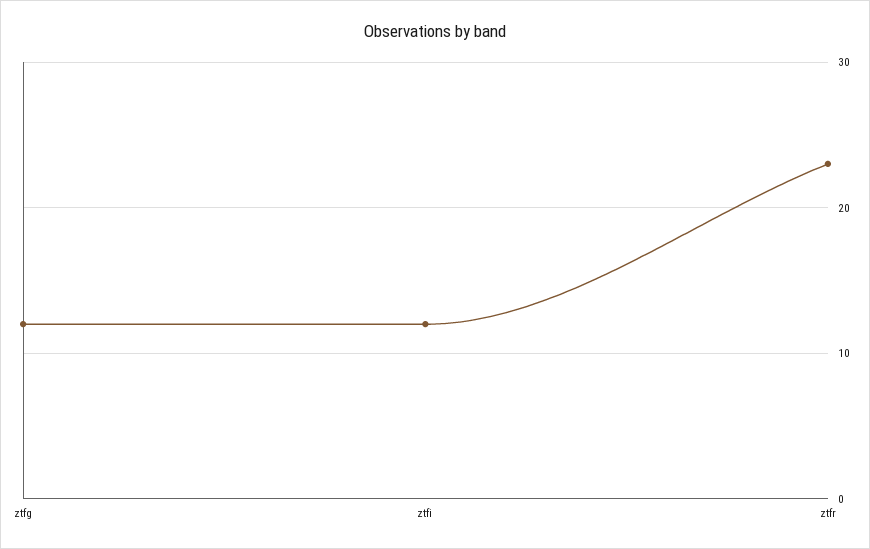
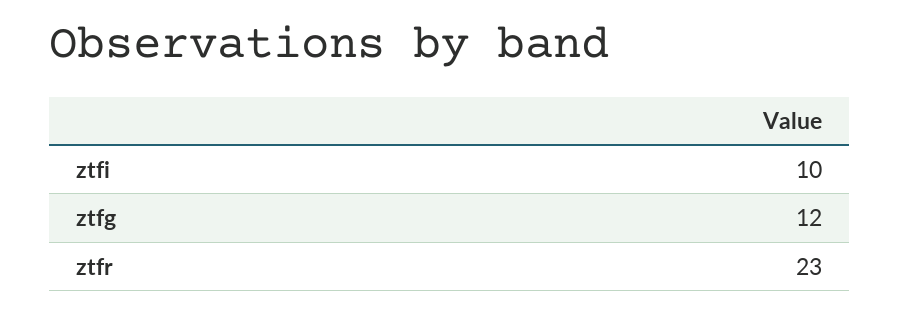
ztfi: 12 -> 10

